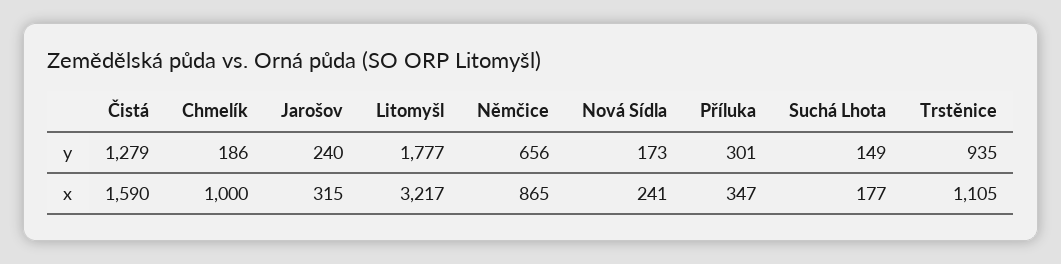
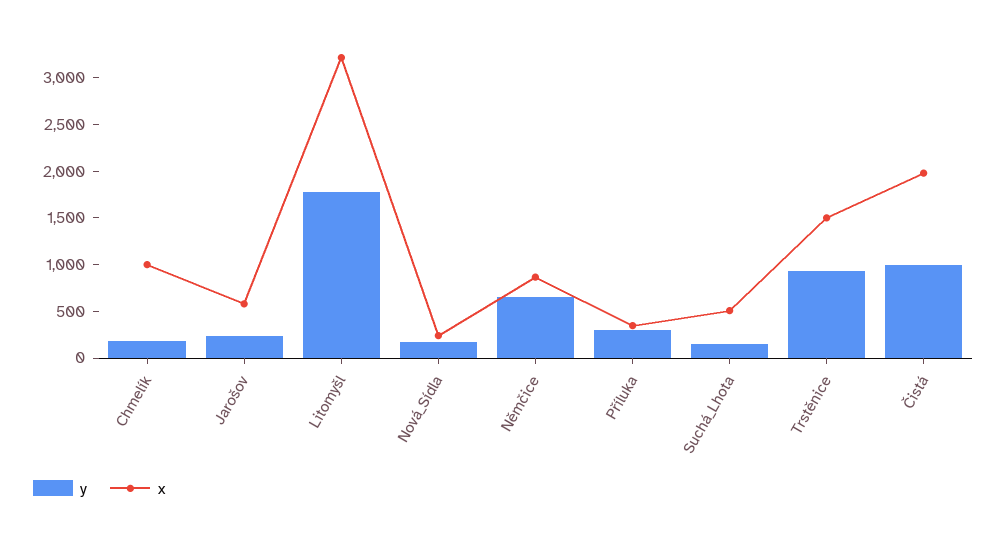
y, Čistá: 1279 -> 1000
x, Čistá: 1590 -> 2000
x, Jarošov: 315 -> 600
x, Suchá Lhota: 177 -> 500
x, Trstěnice: 1105 -> 1500

